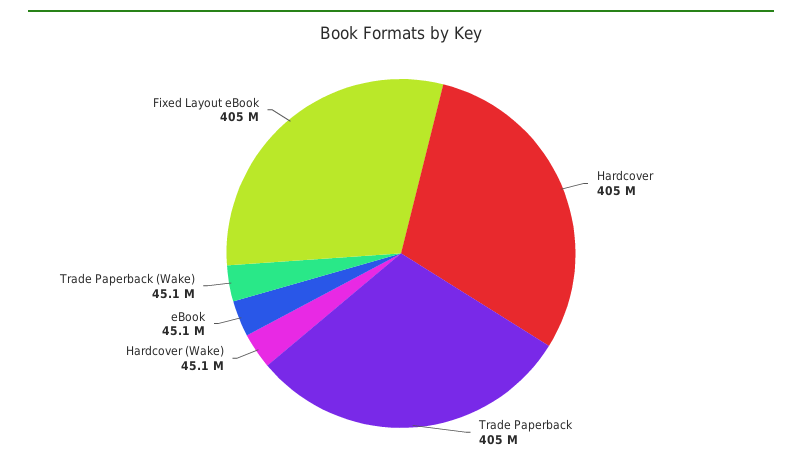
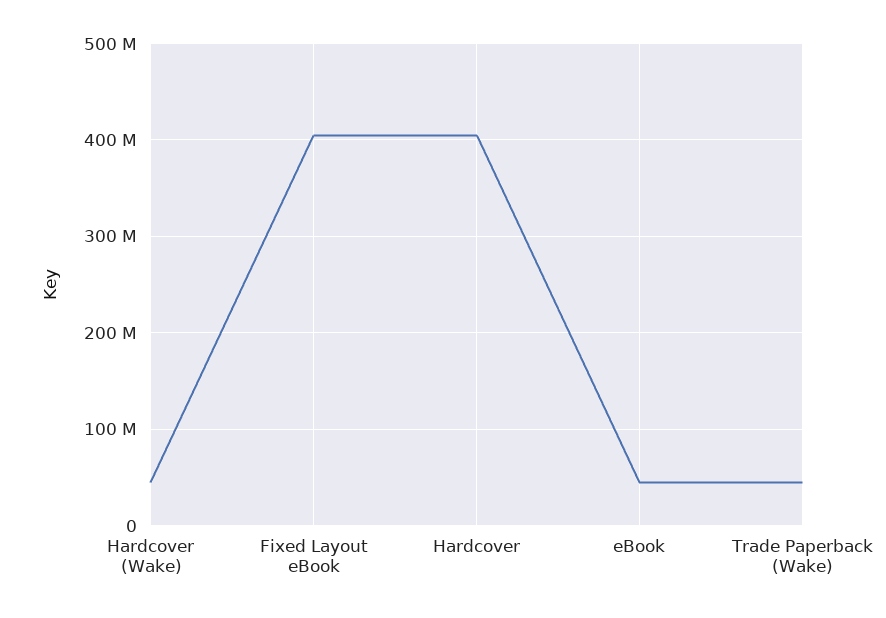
Trade Paperback: 405000000 -> none

